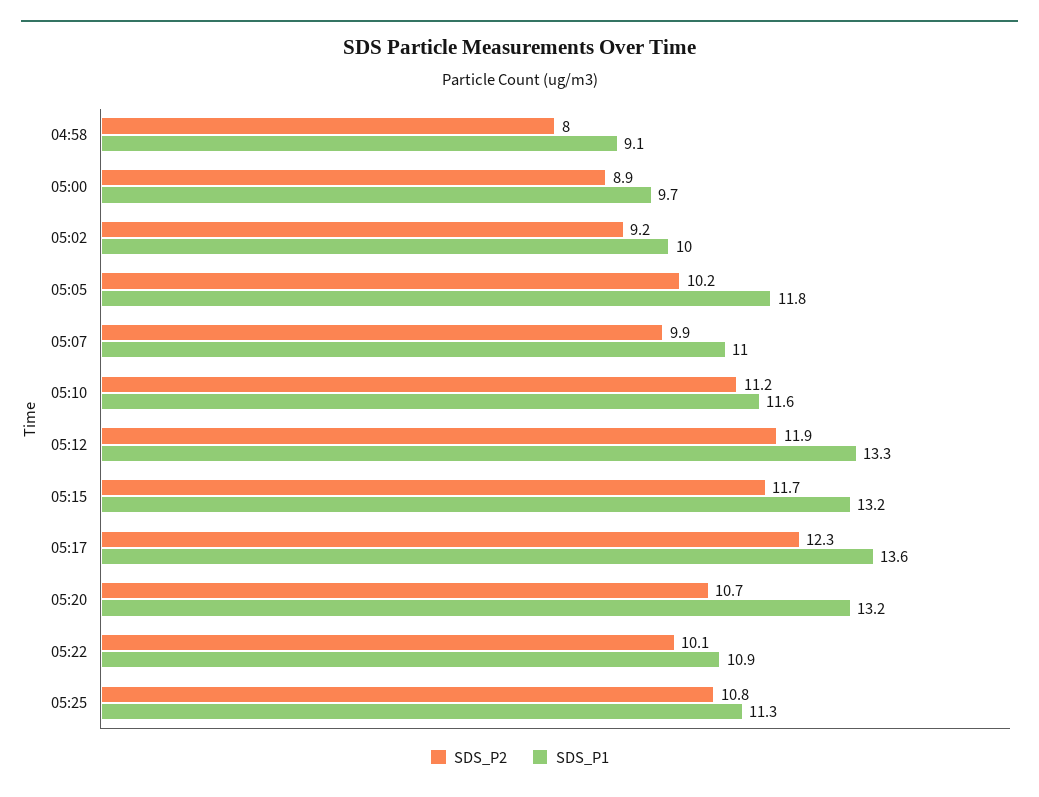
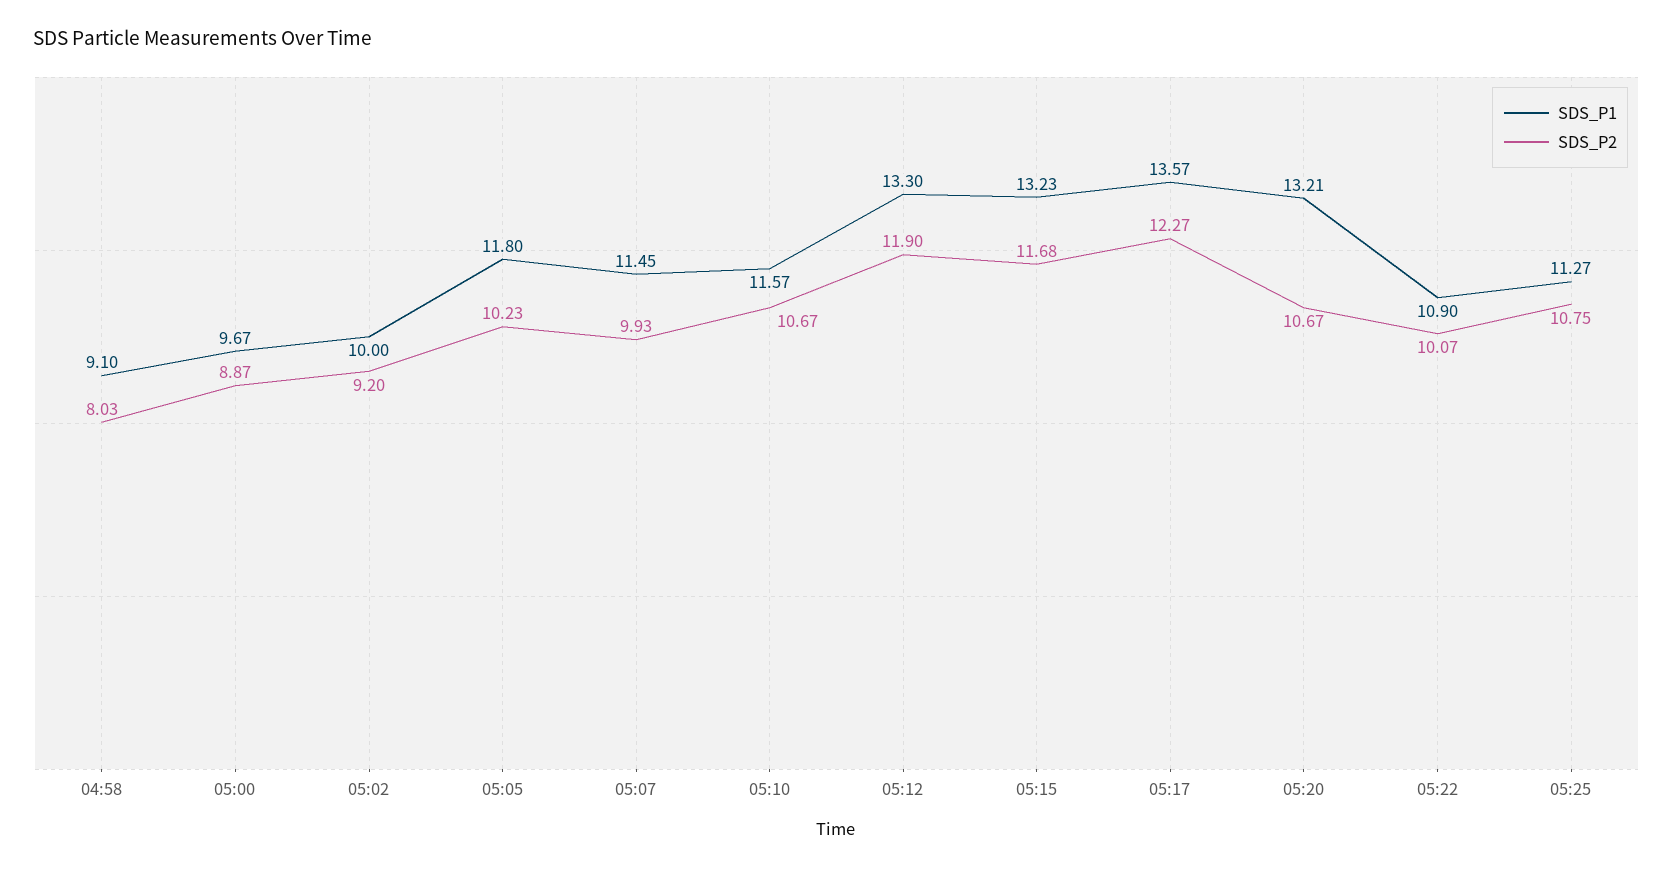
SDS_P1, 05:07: 11 -> 11.45
SDS_P2, 05:10: 11.2 -> 10.67

